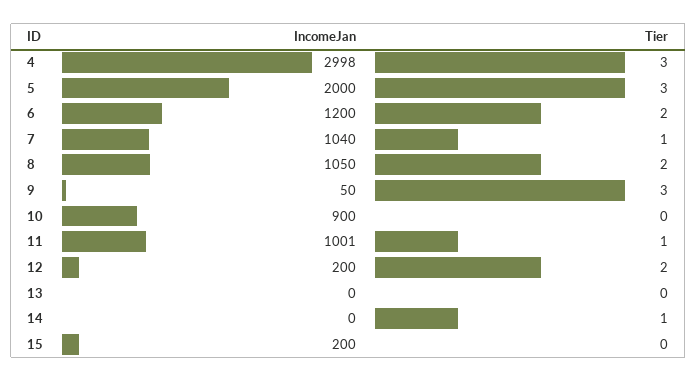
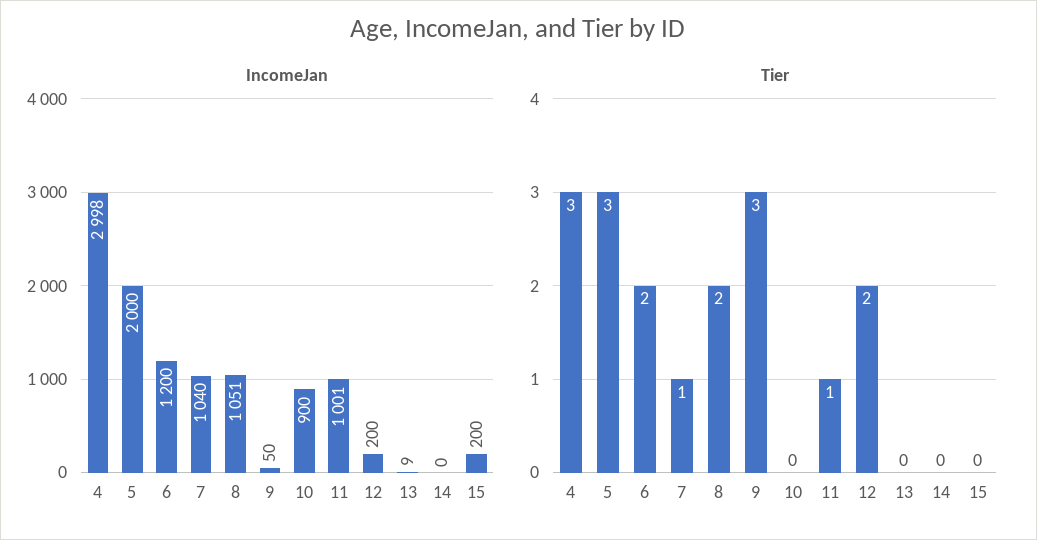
IncomeJan, 8: 1050 -> 1051
IncomeJan, 13: 0 -> 9
Tier, 14: 1 -> 0

